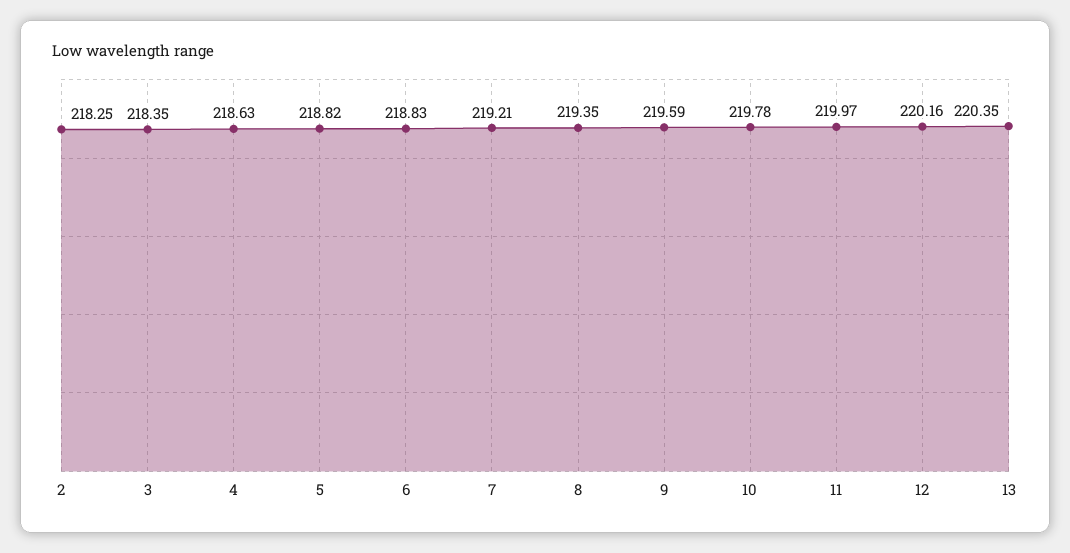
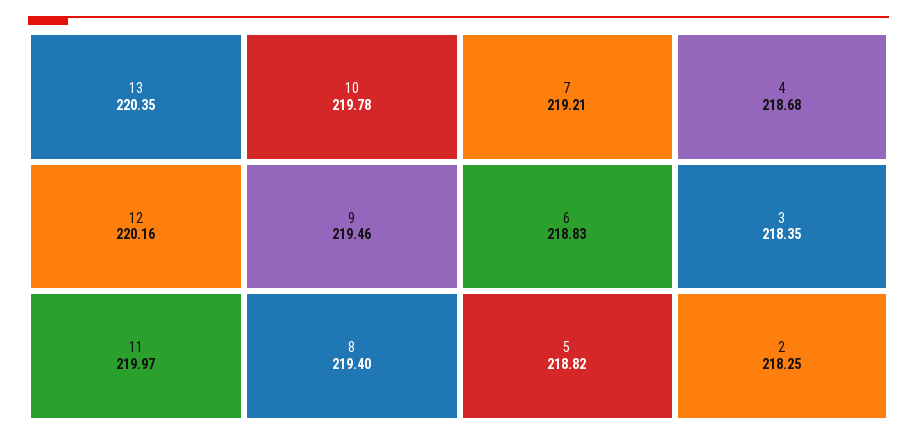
4: 218.63 -> 218.68
8: 219.35 -> 219.4
9: 219.59 -> 219.46

